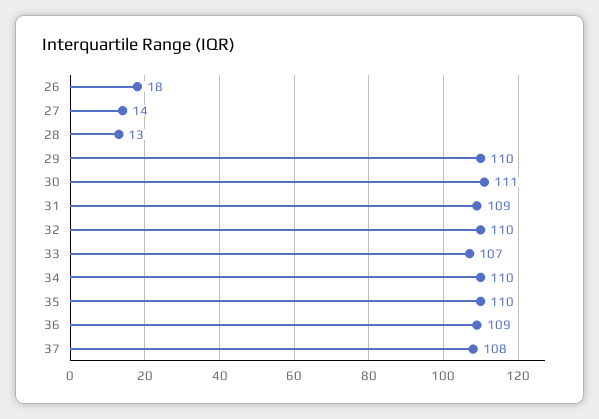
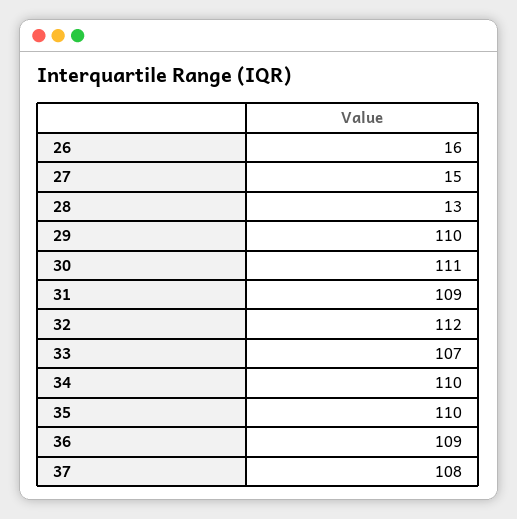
26: 18 -> 16
27: 14 -> 15
32: 110 -> 112

